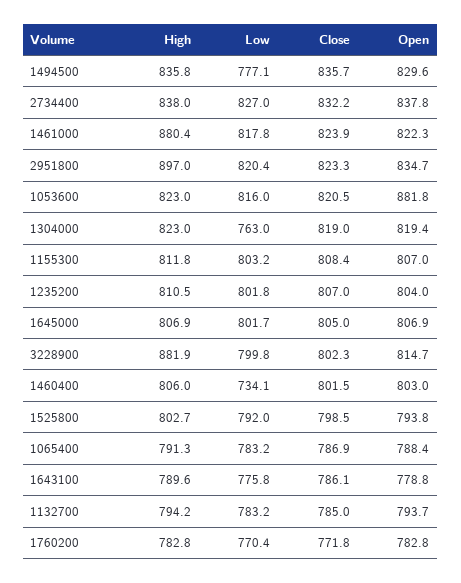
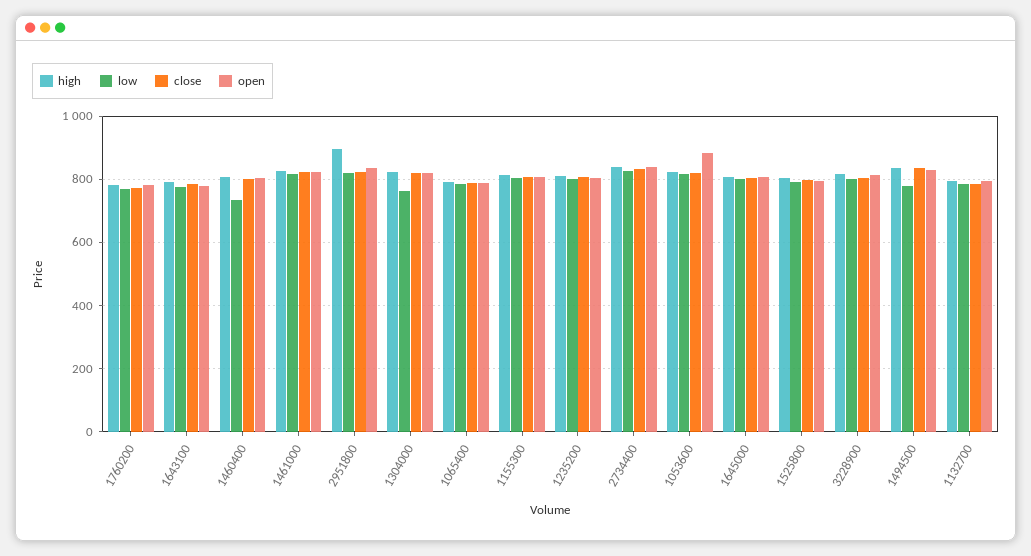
High, 1461000: 880.4 -> 820
High, 3228900: 881.9 -> 820

